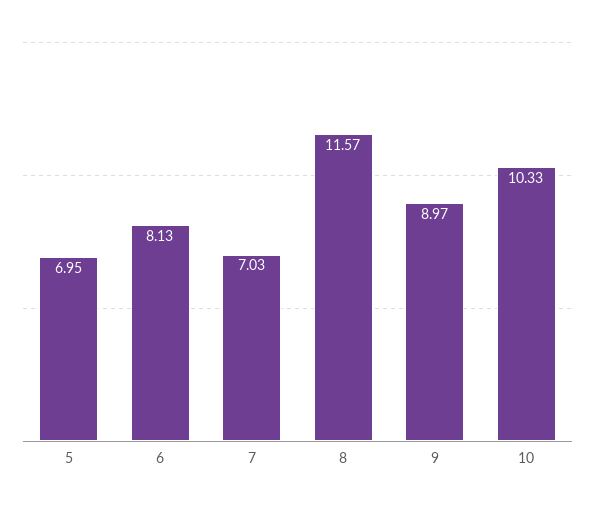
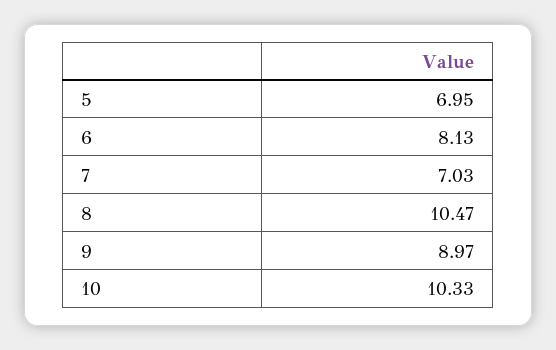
8: 11.57 -> 10.47

